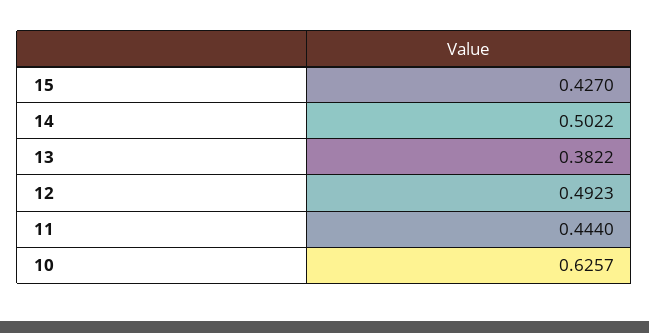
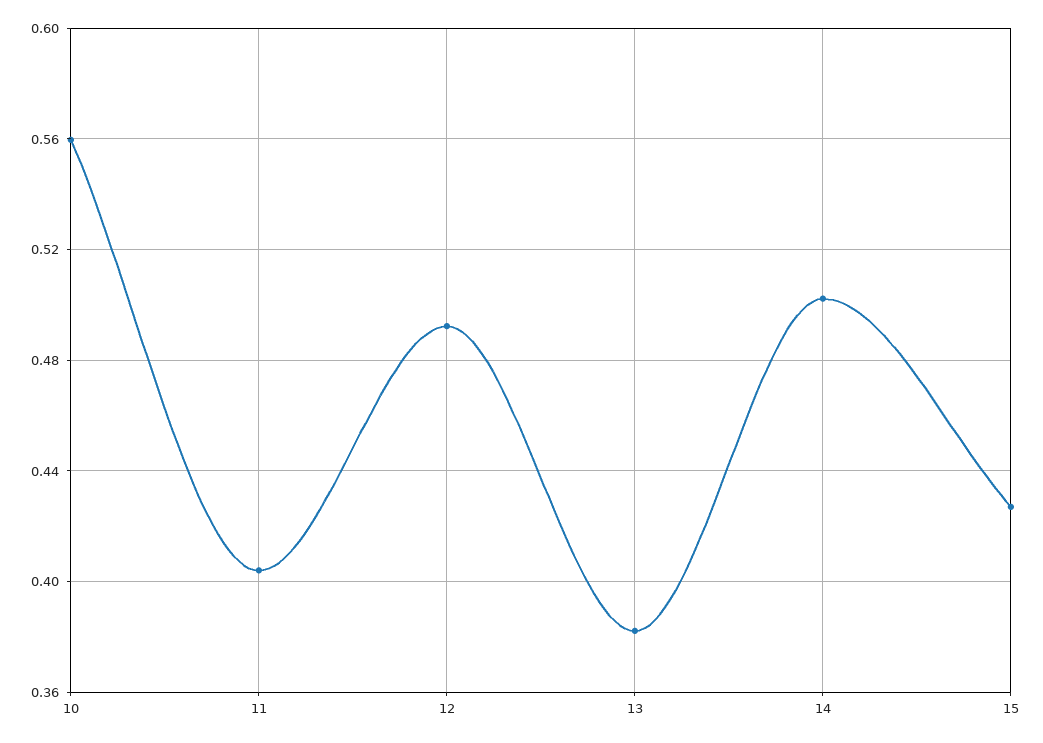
11: 0.444 -> 0.405
10: 0.6257 -> 0.56

